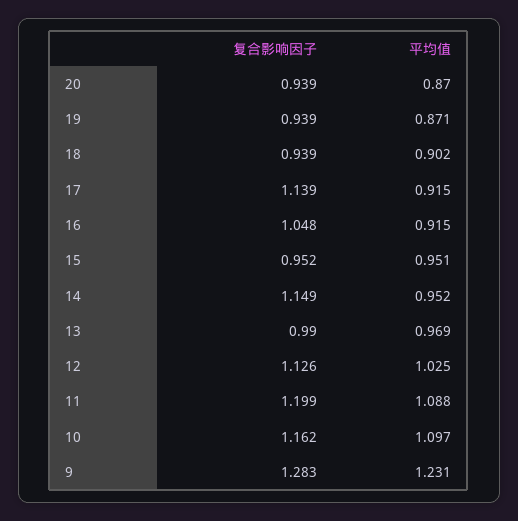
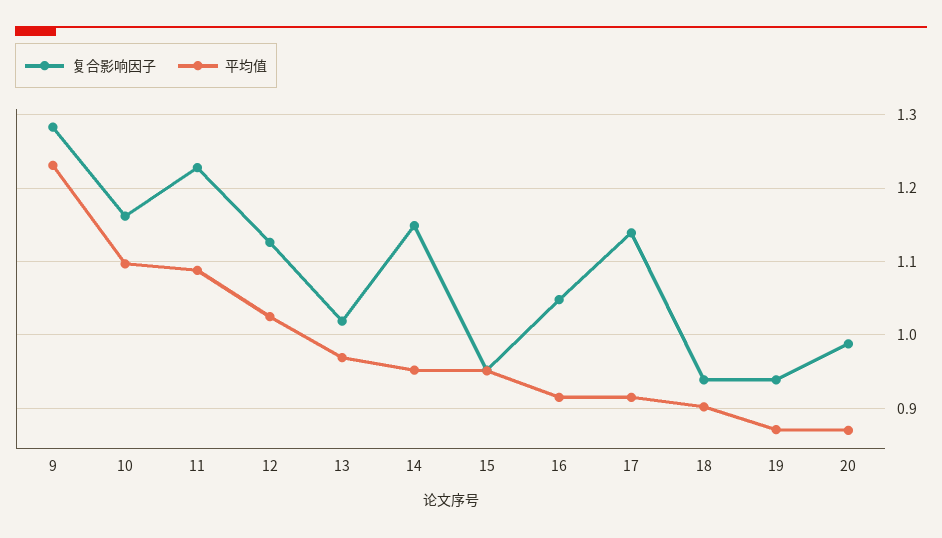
复合影响因子, 20: 0.939 -> 0.99
复合影响因子, 13: 0.99 -> 1.02
复合影响因子, 11: 1.199 -> 1.23

